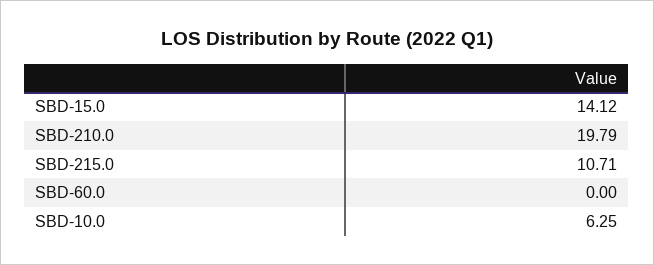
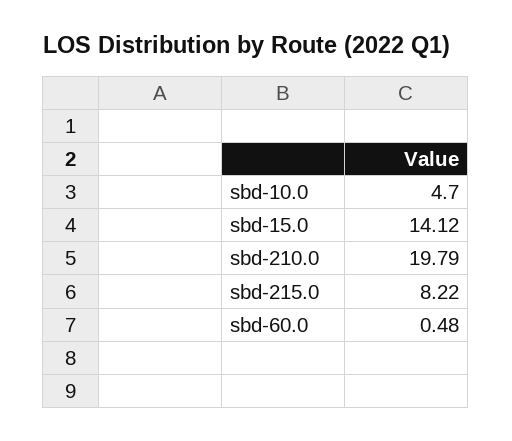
SBD-215.0: 10.71 -> 8.22
SBD-60.0: 0 -> 0.48
SBD-10.0: 6.25 -> 4.7

